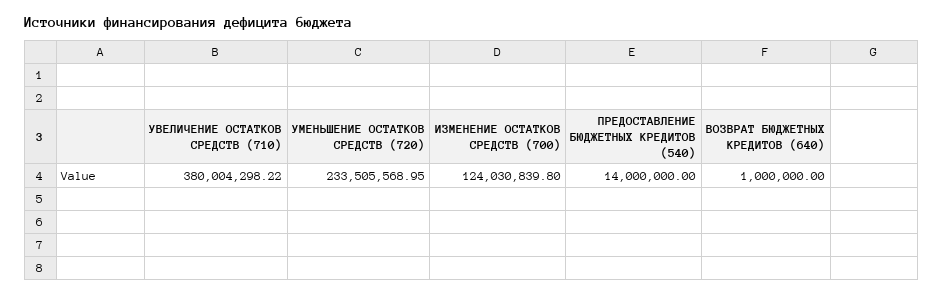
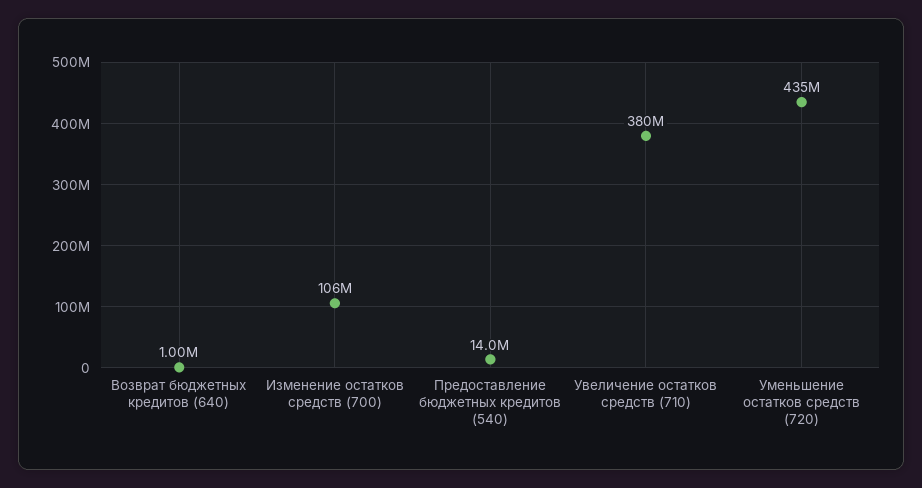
УМЕНЬШЕНИЕ ОСТАТКОВ СРЕДСТВ (720): 233505568.95 -> 435000000
ИЗМЕНЕНИЕ ОСТАТКОВ СРЕДСТВ (700): 124030839.8 -> 106000000

